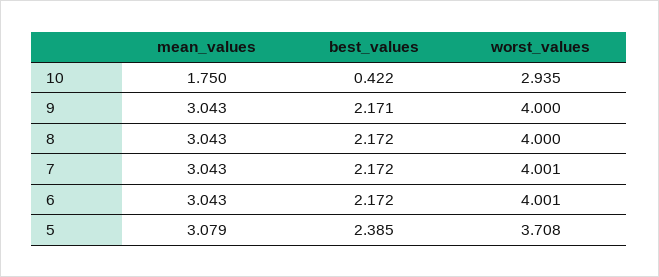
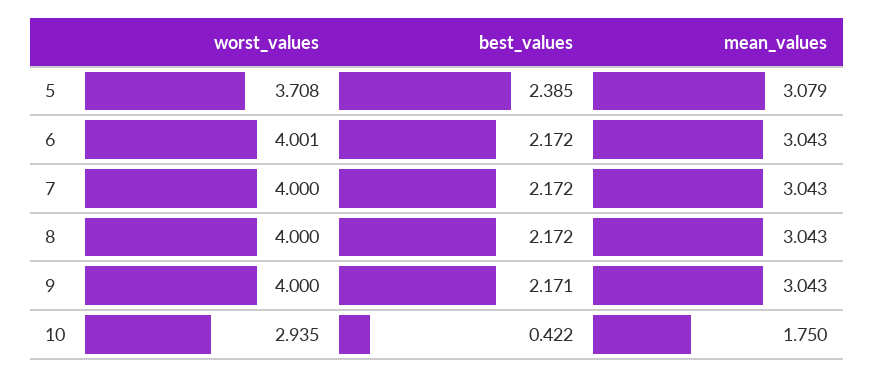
worst_values, 7: 4.001 -> 4

